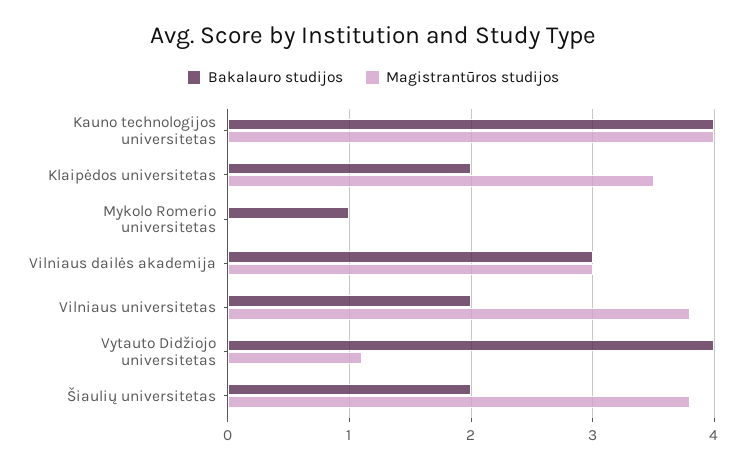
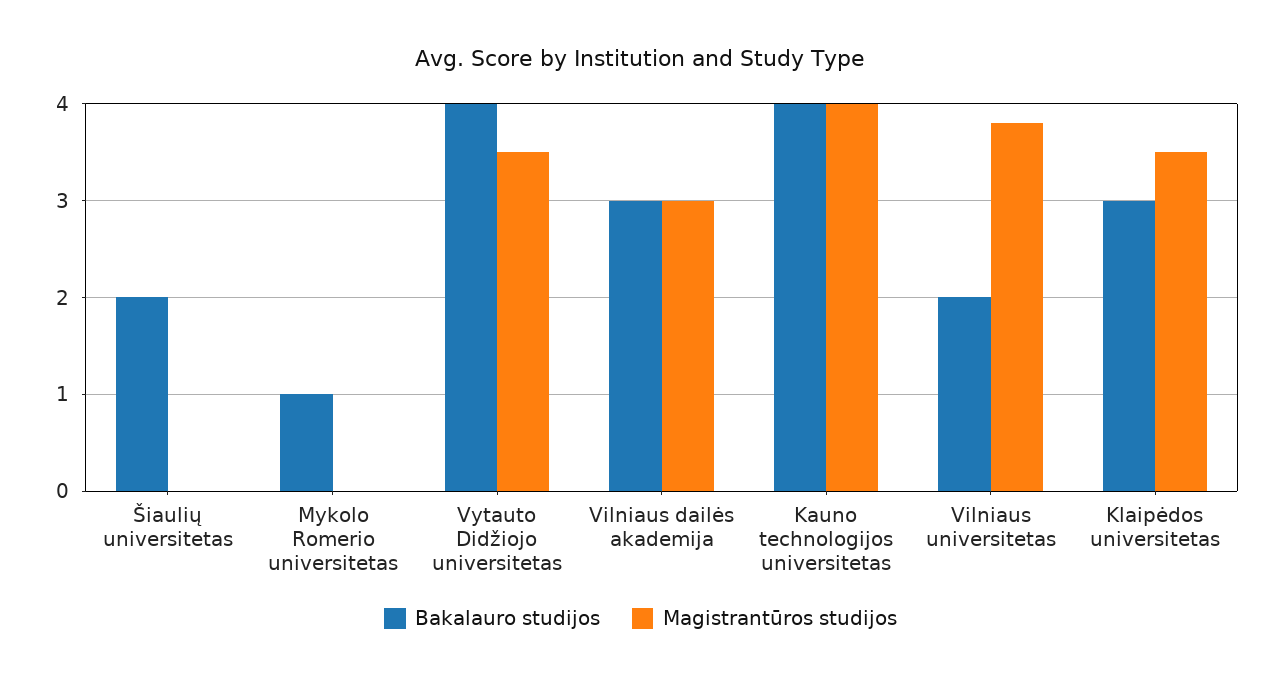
Bakalauro studijos, Klaipėdos universitetas: 2 -> 3
Magistrantūros studijos, Vytauto Didžiojo universitetas: 1.1 -> 3.5
Magistrantūros studijos, Šiaulių universitetas: 3.8 -> 0

